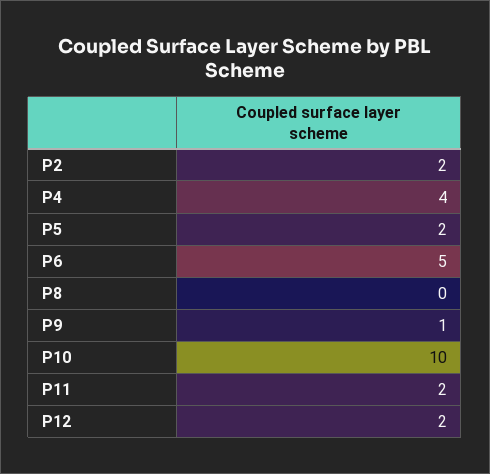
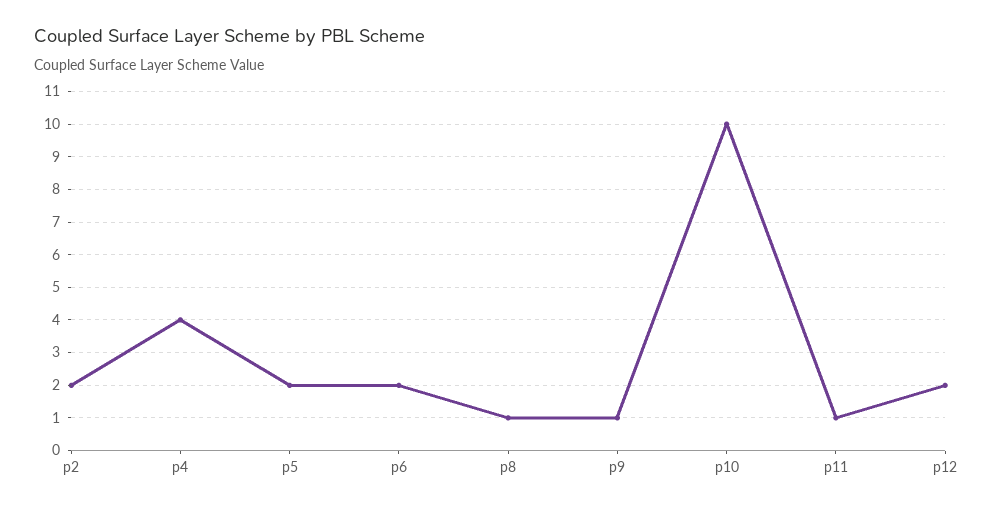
P6: 5 -> 2
P8: 0 -> 1
P11: 2 -> 1

